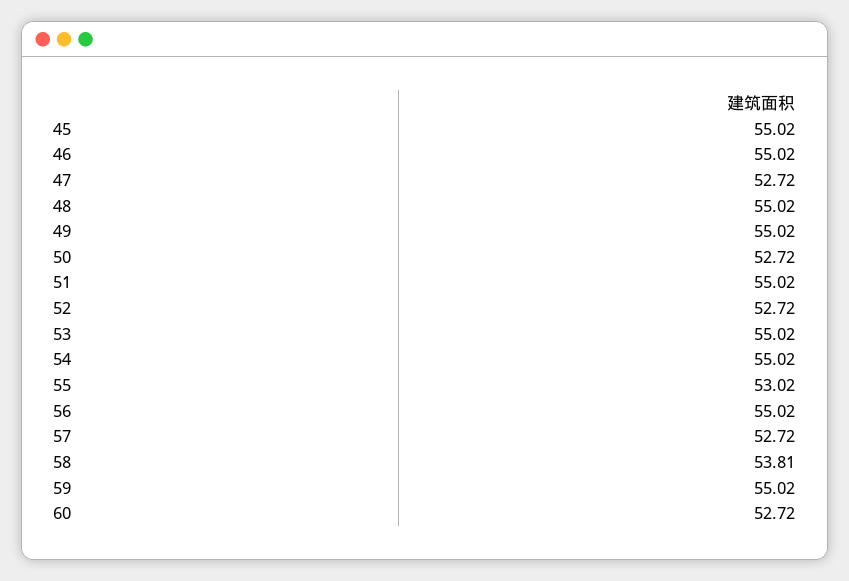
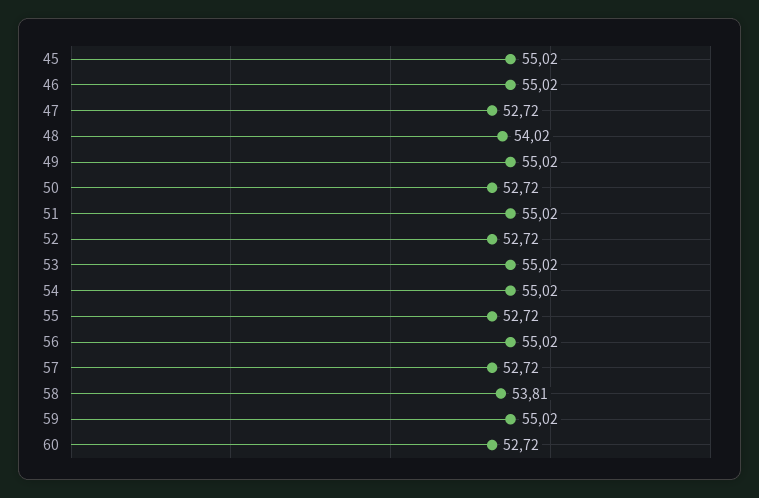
48: 55.02 -> 54.02
55: 53.02 -> 52.72

